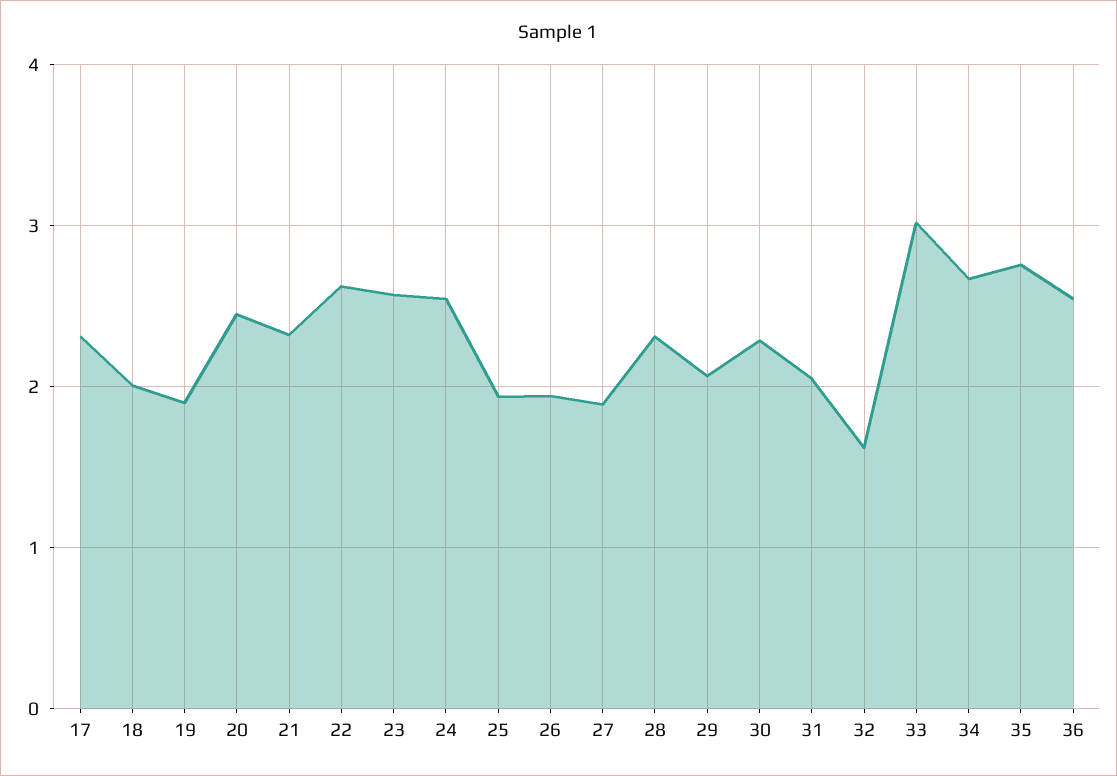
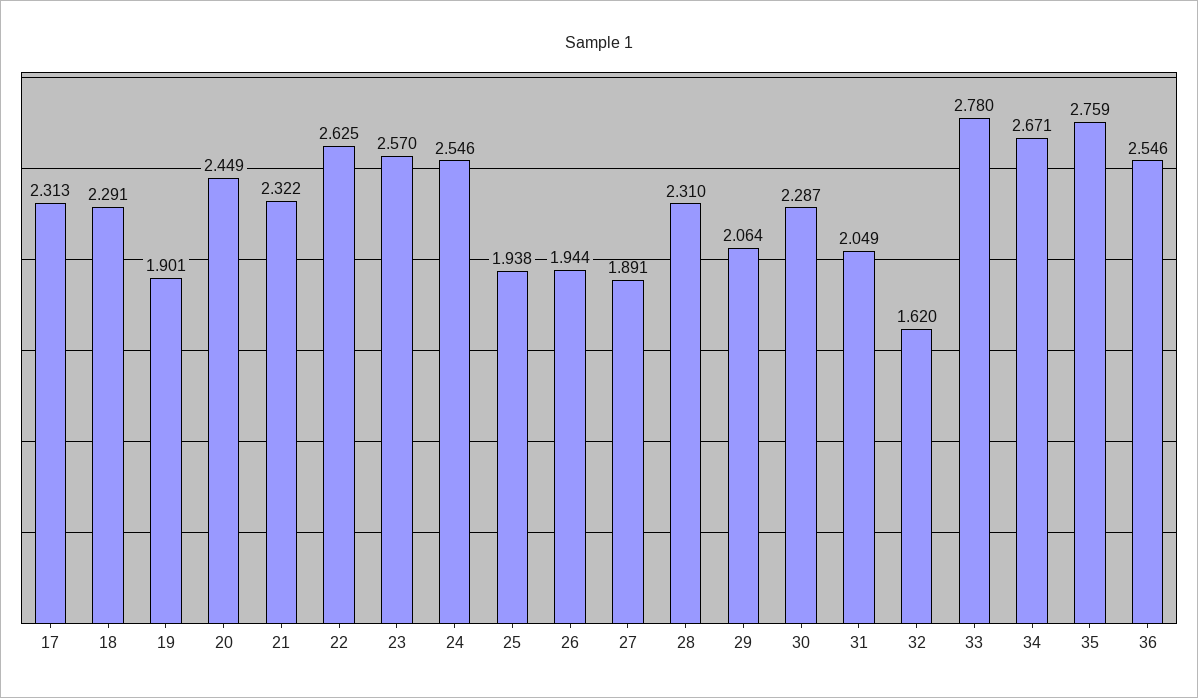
18: 2 -> 2.291
33: 3 -> 2.78

